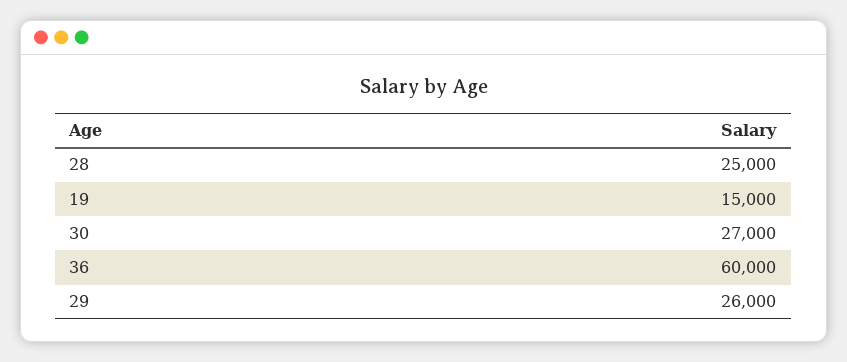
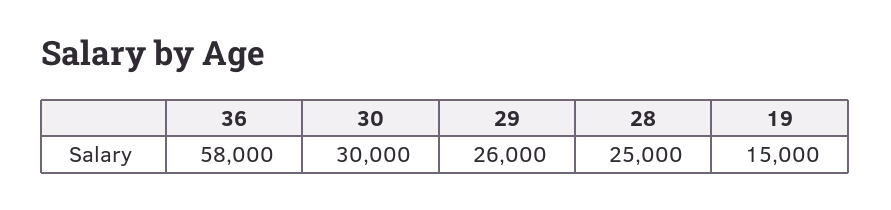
30: 27000 -> 30000
36: 60000 -> 58000

